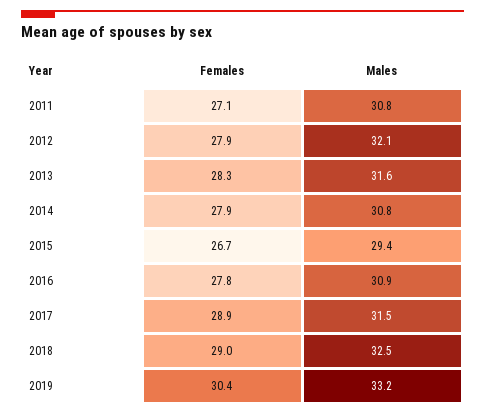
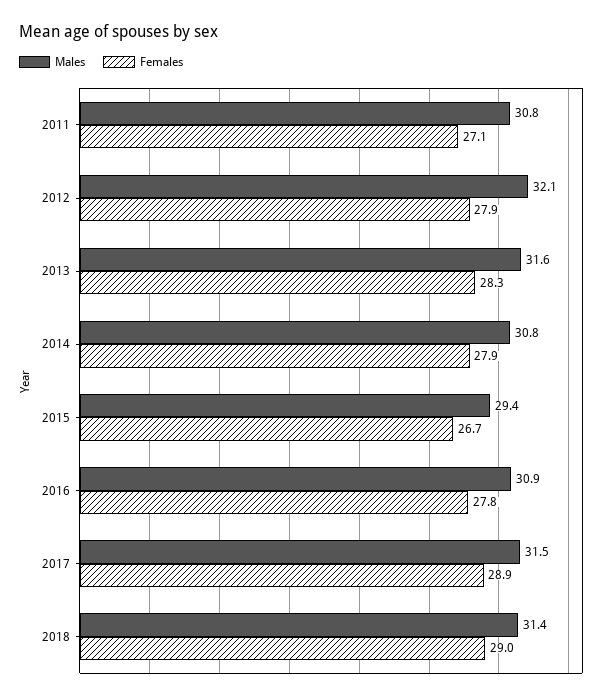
Males, 2018: 32.5 -> 31.4
Females, 2019: 30.4 -> none
Males, 2019: 33.2 -> none

